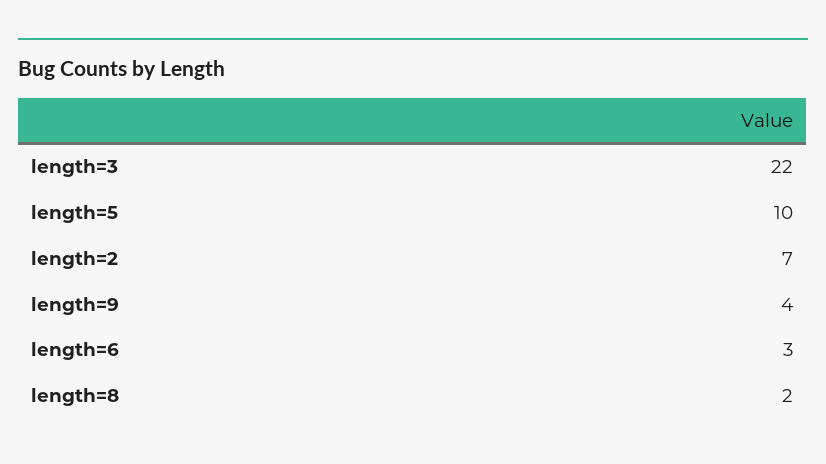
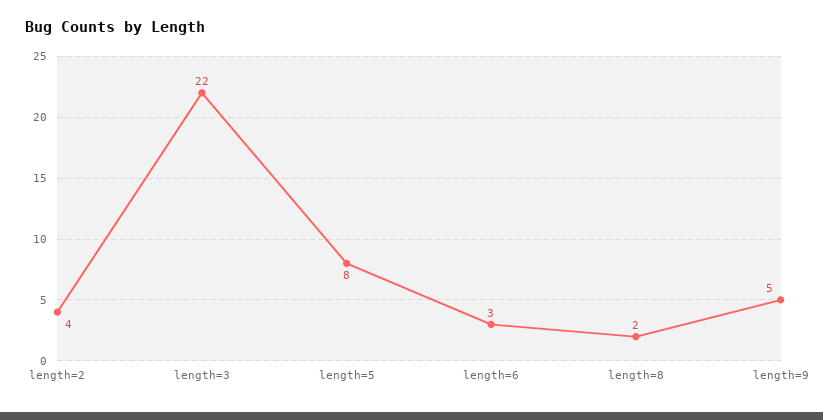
length=5: 10 -> 8
length=2: 7 -> 4
length=9: 4 -> 5

